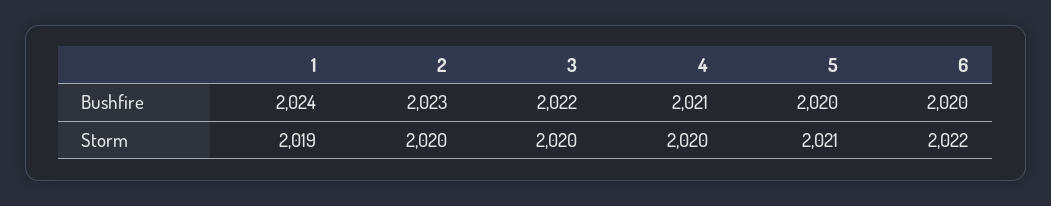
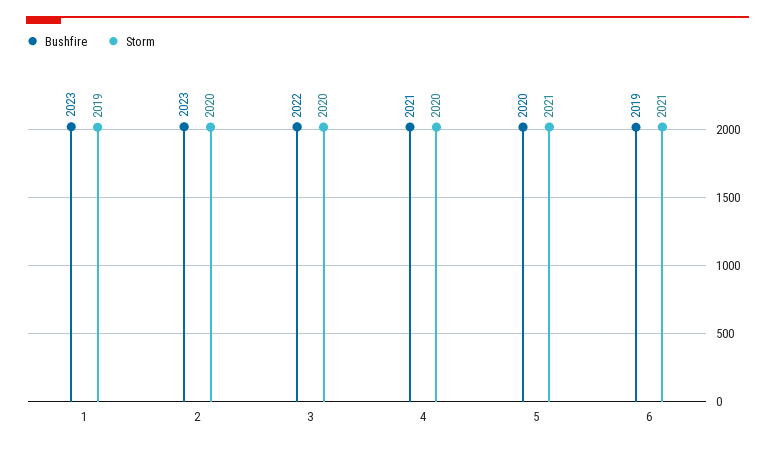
Bushfire, 1: 2024 -> 2023
Bushfire, 6: 2020 -> 2019
Storm, 6: 2022 -> 2021

